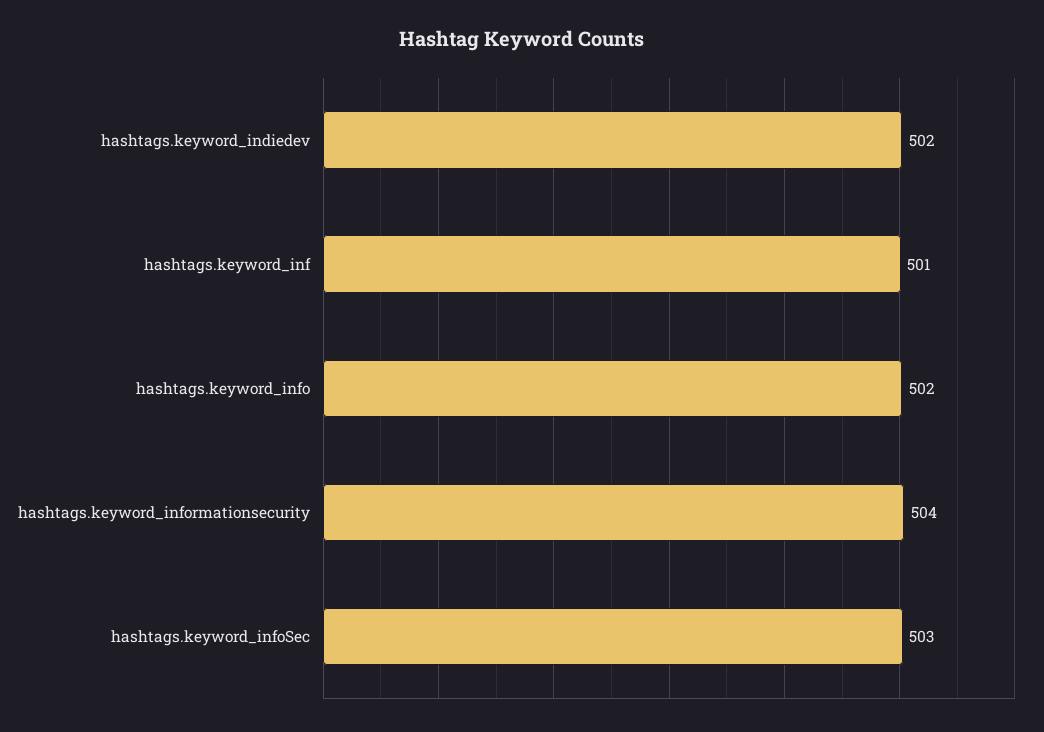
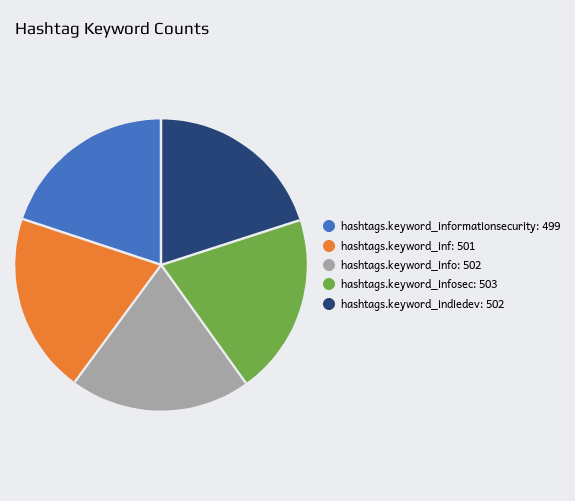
hashtags.keyword_informationsecurity: 504 -> 499

